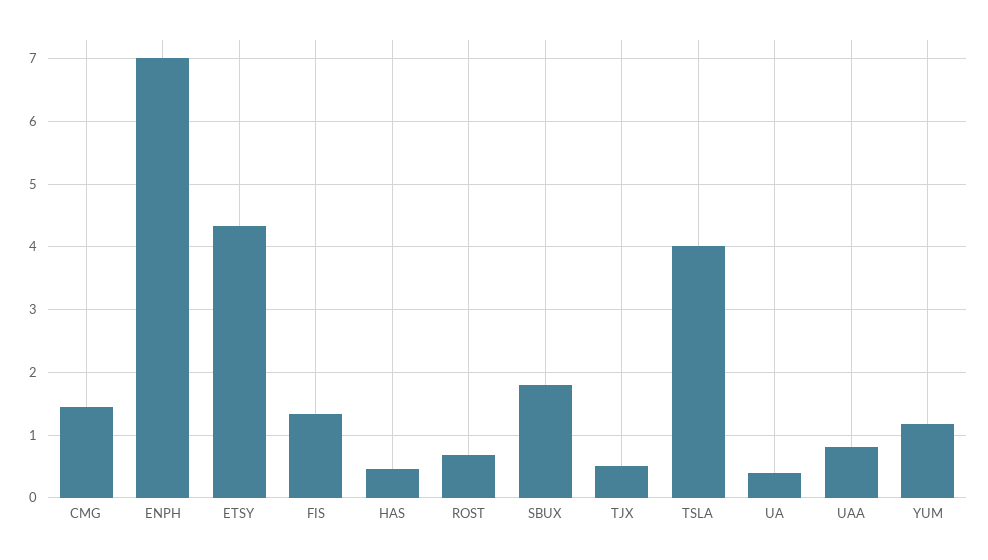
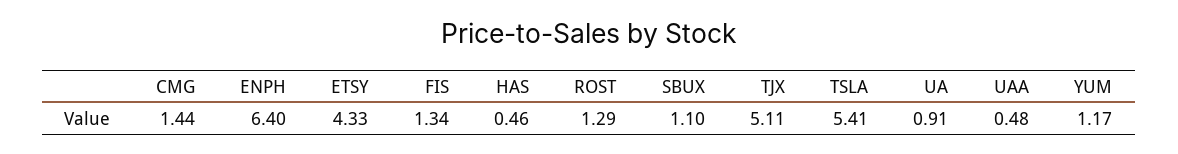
ENPH: 7 -> 6.4
ROST: 0.7 -> 1.29
SBUX: 1.8 -> 1.1
TJX: 0.5 -> 5.11
TSLA: 4 -> 5.41
UA: 0.4 -> 0.91
UAA: 0.8 -> 0.48

